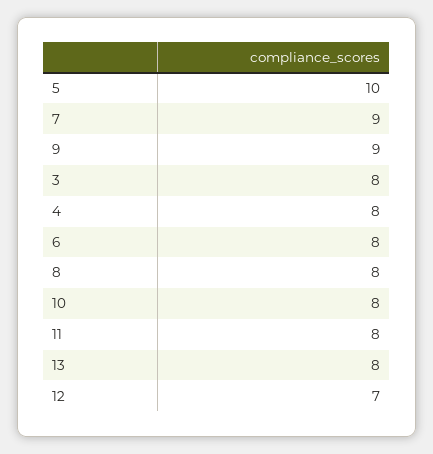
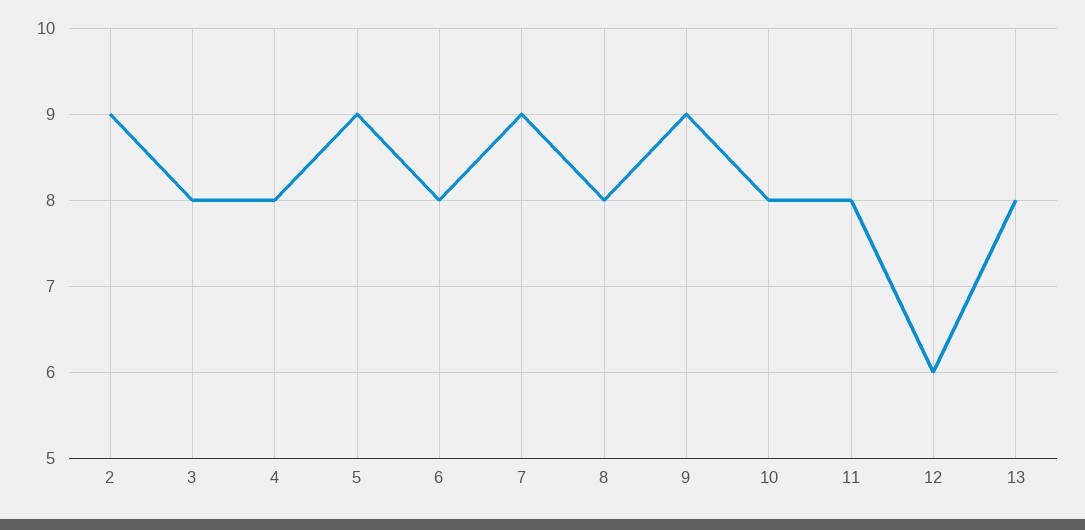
5: 10 -> 9
12: 7 -> 6
2: none -> 9

